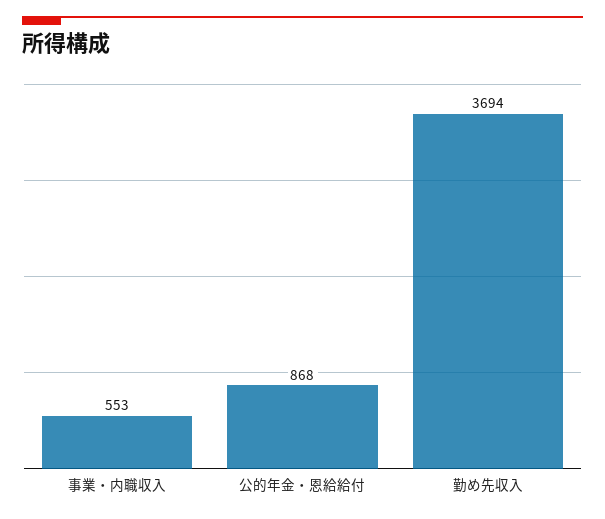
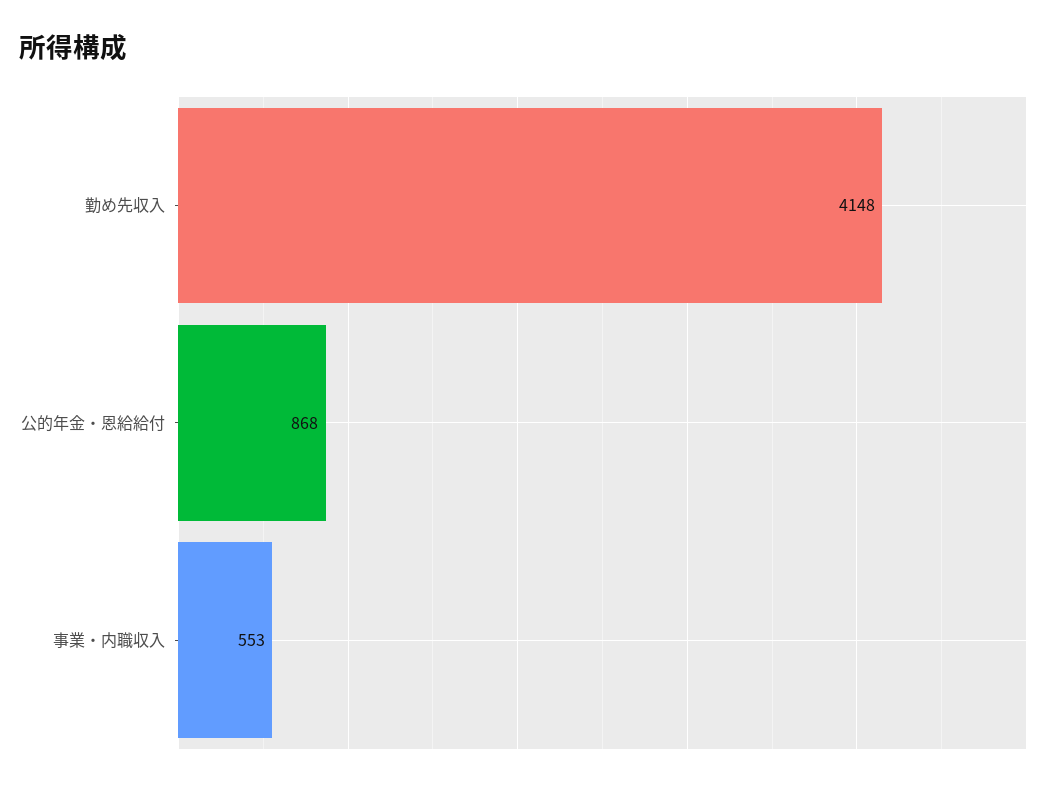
勤め先収入: 3694 -> 4148

